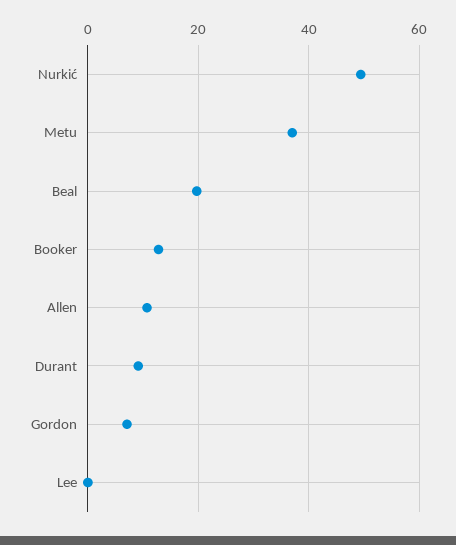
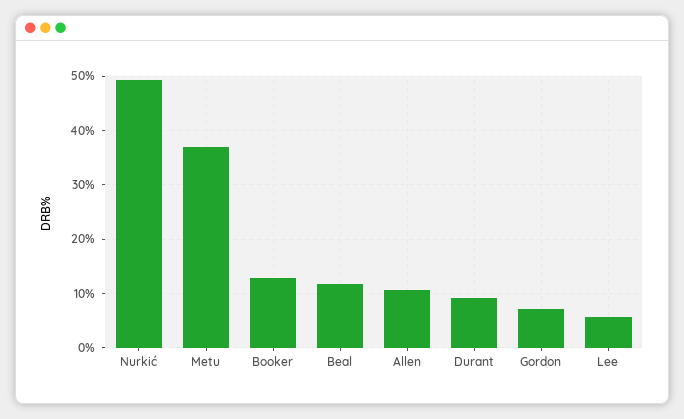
Beal: 20 -> 12
Lee: 0 -> 6

